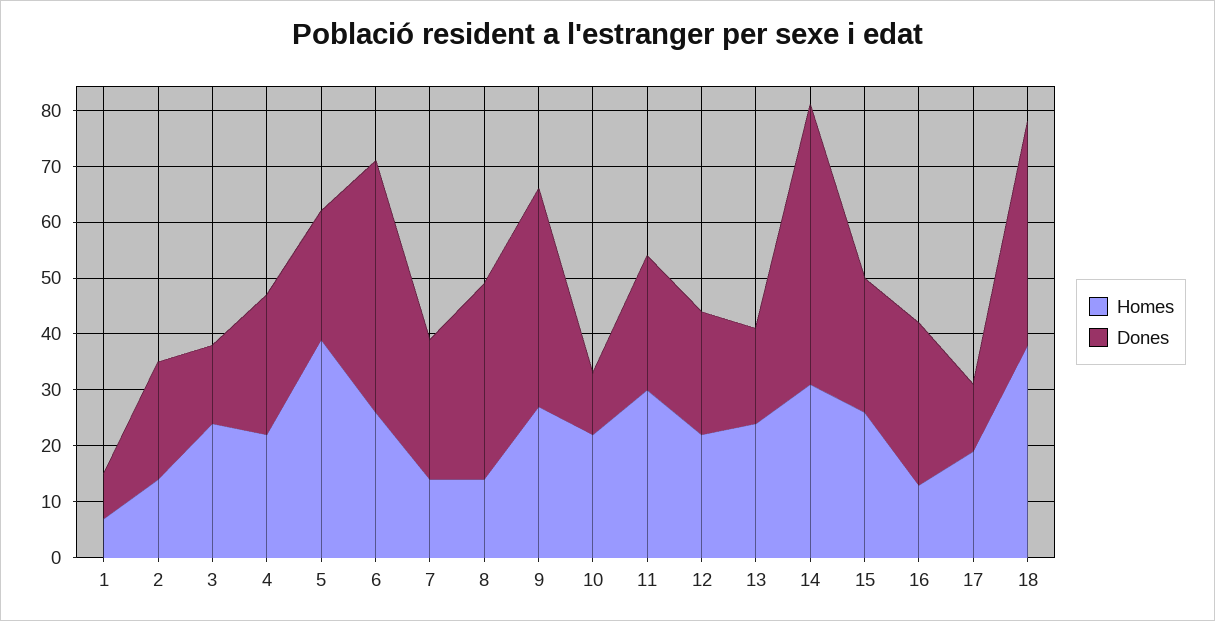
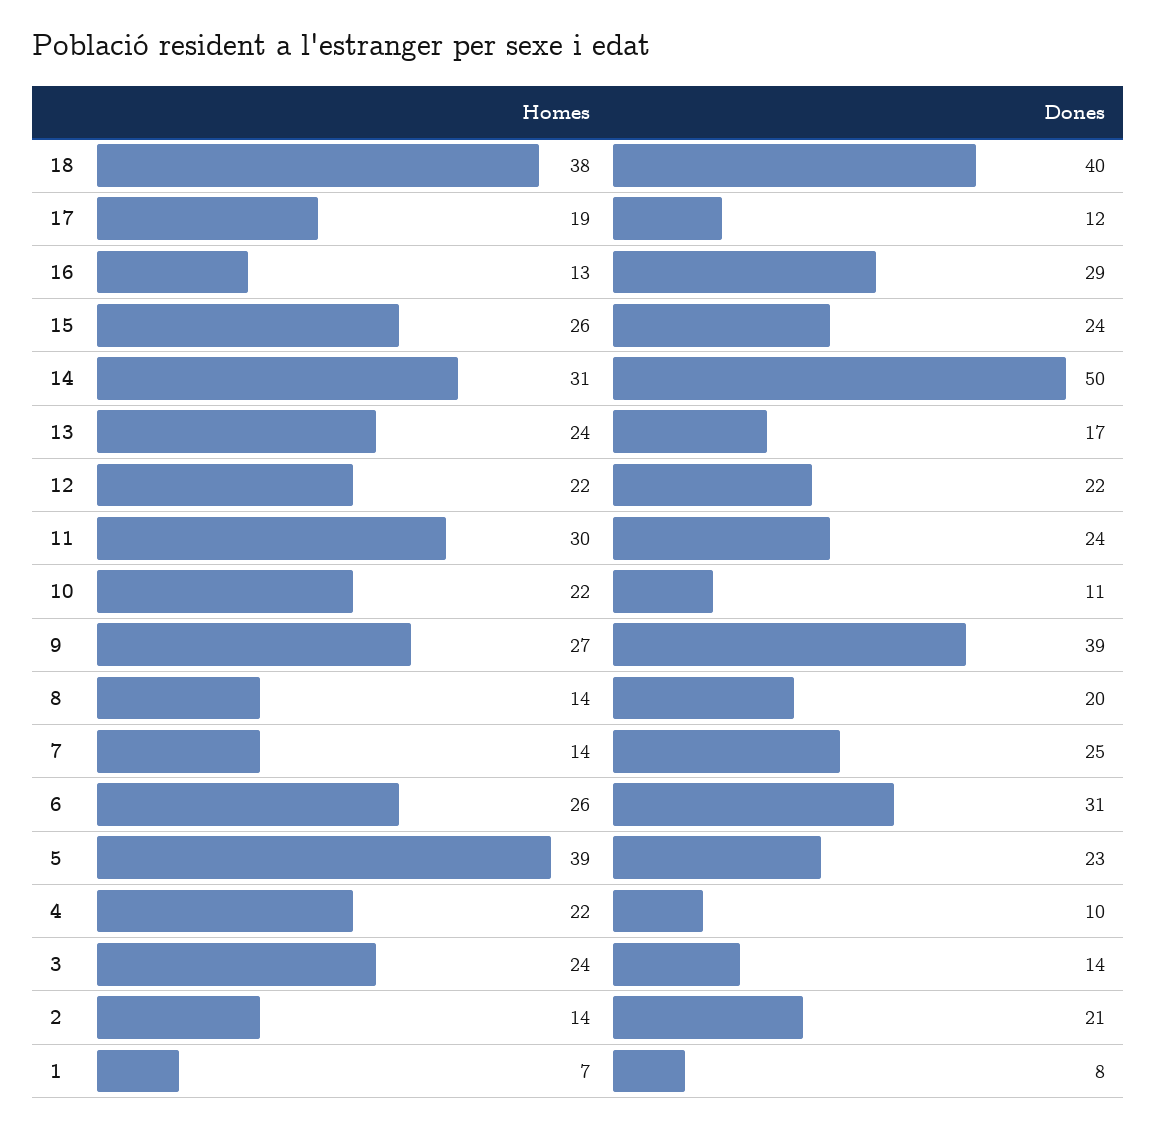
Dones, 4: 25 -> 10
Dones, 6: 45 -> 31
Dones, 8: 35 -> 20

